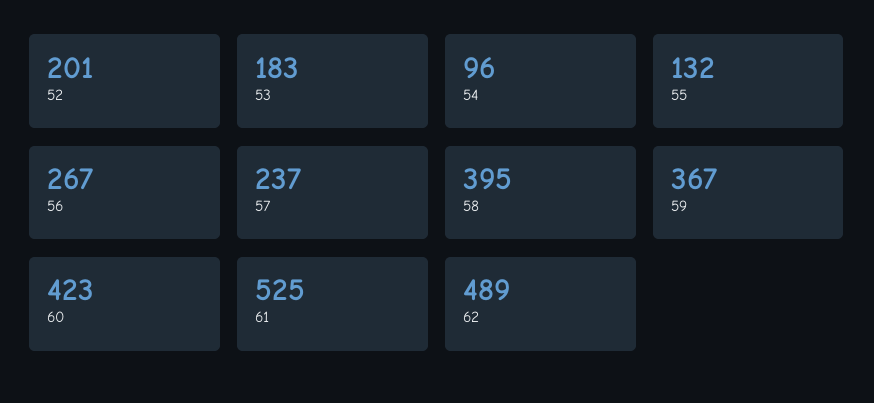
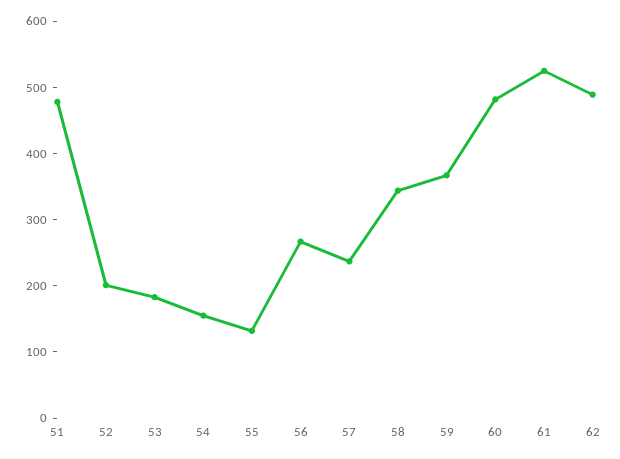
54: 96 -> 160
58: 395 -> 340
60: 423 -> 480
51: none -> 480

